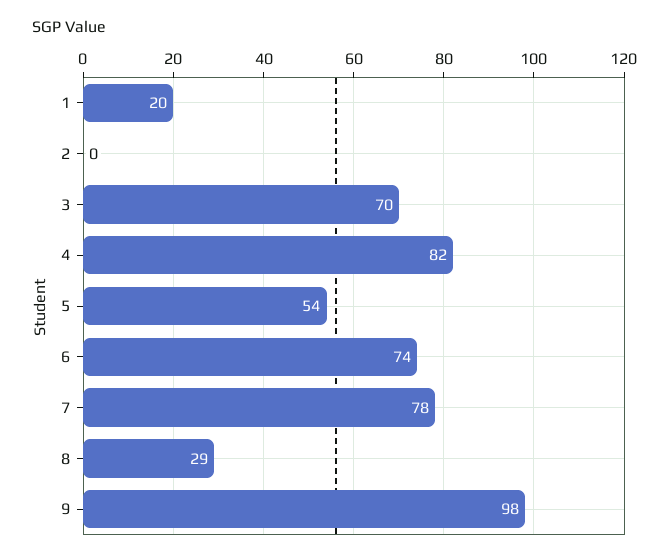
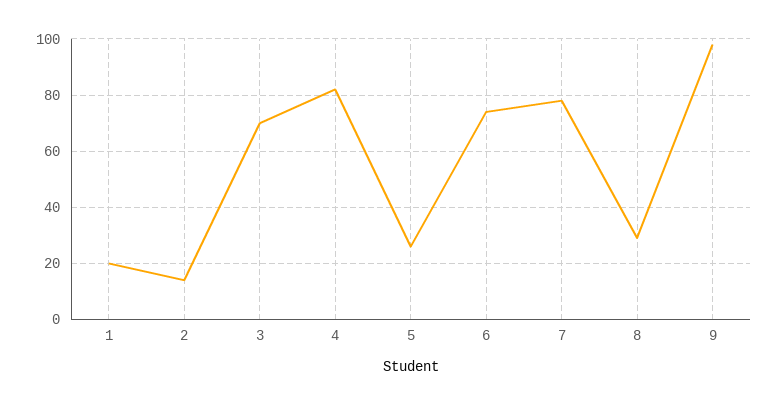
2: 0 -> 15
5: 54 -> 25

